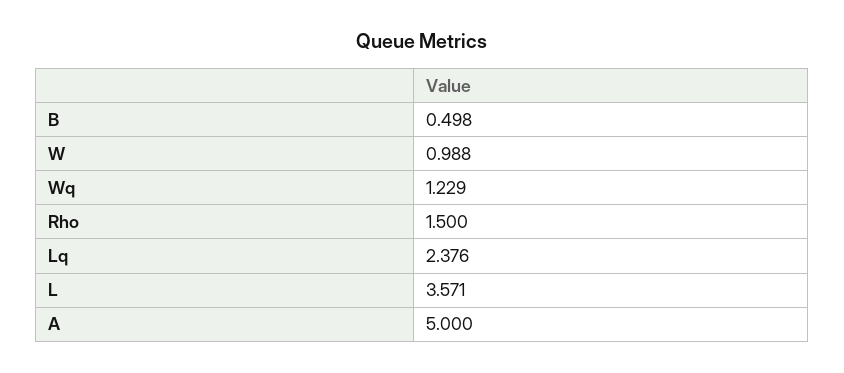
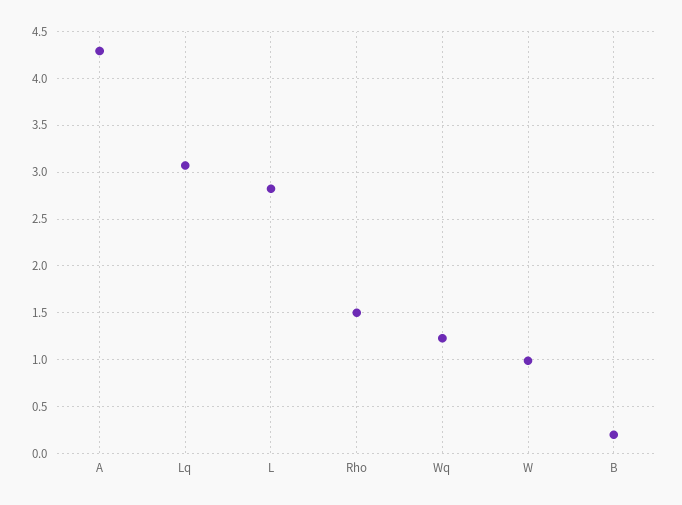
B: 0.498 -> 0.2
Lq: 2.376 -> 3.1
L: 3.571 -> 2.8
A: 5 -> 4.3

